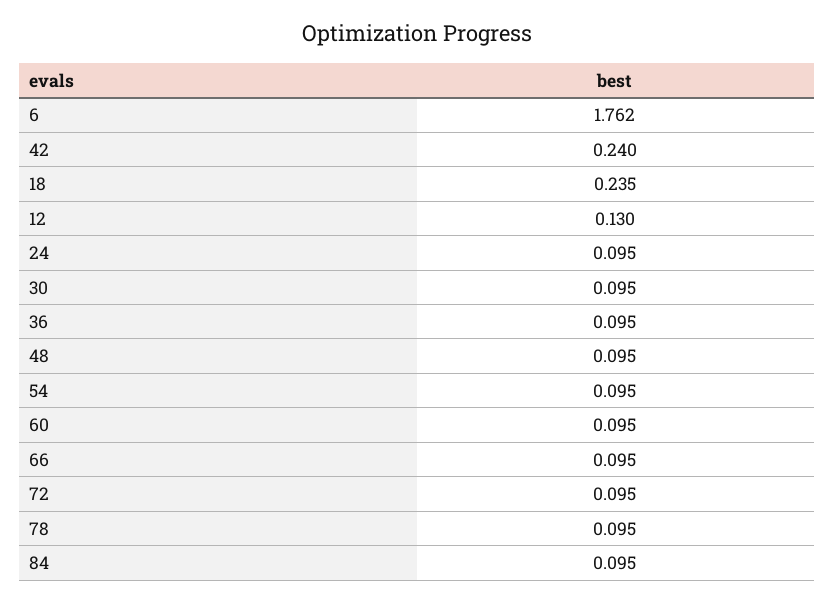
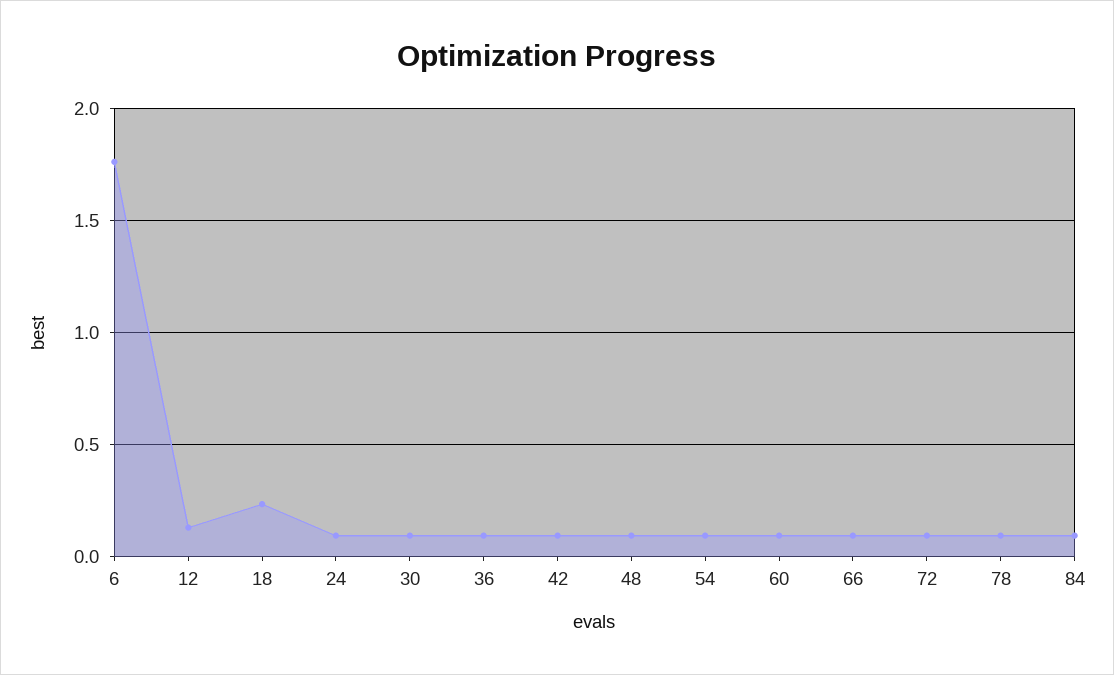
42: 0.24 -> 0.1

